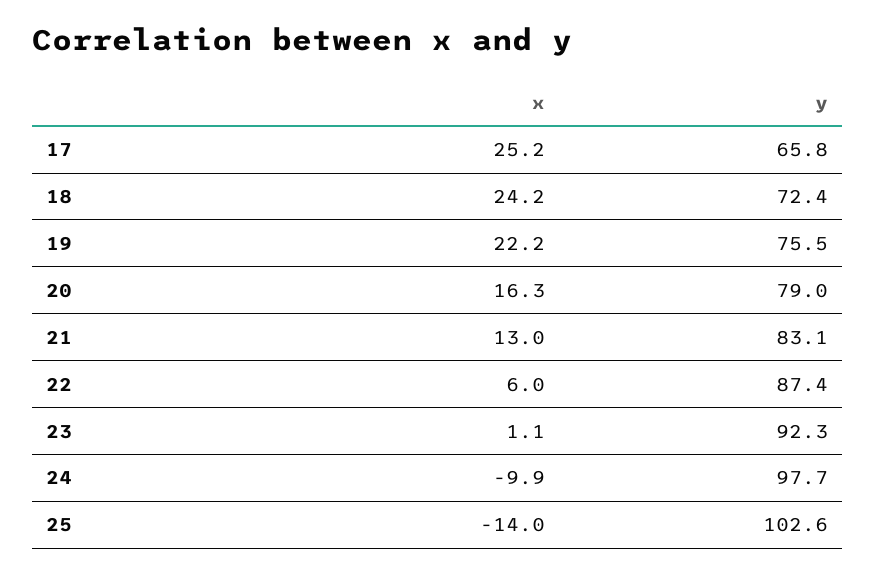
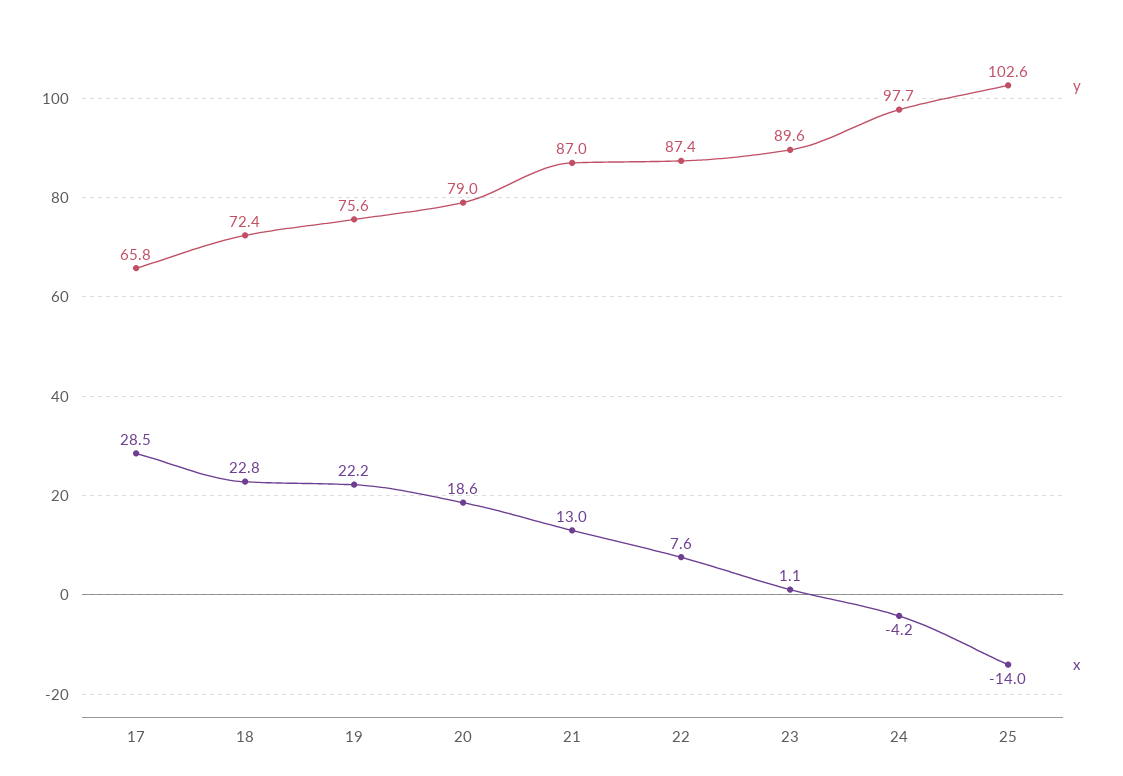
x, 17: 25.2 -> 28.5
x, 18: 24.2 -> 22.8
y, 19: 75.5 -> 75.6
x, 20: 16.3 -> 18.6
y, 21: 83.1 -> 87
x, 22: 6 -> 7.6
y, 23: 92.3 -> 89.6
x, 24: -9.9 -> -4.2

